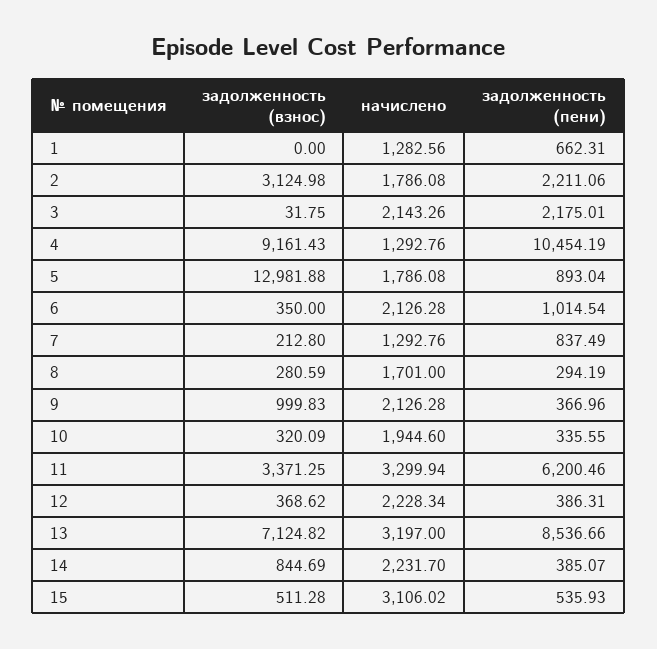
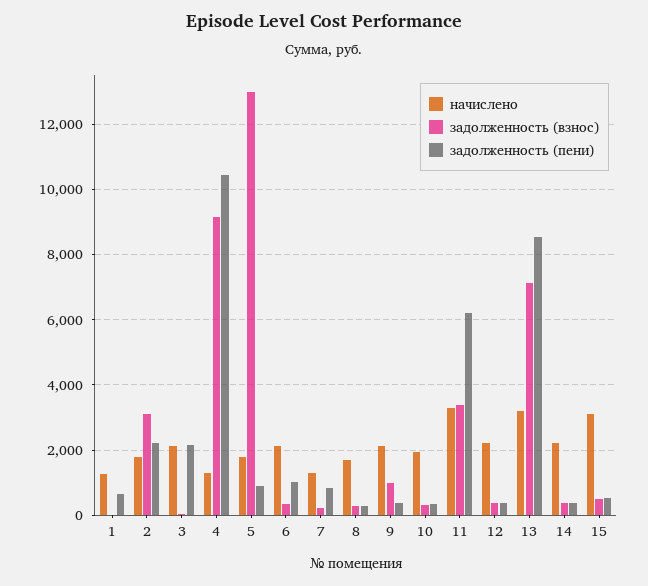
задолженность (взнос), 14: 844.69 -> 400

